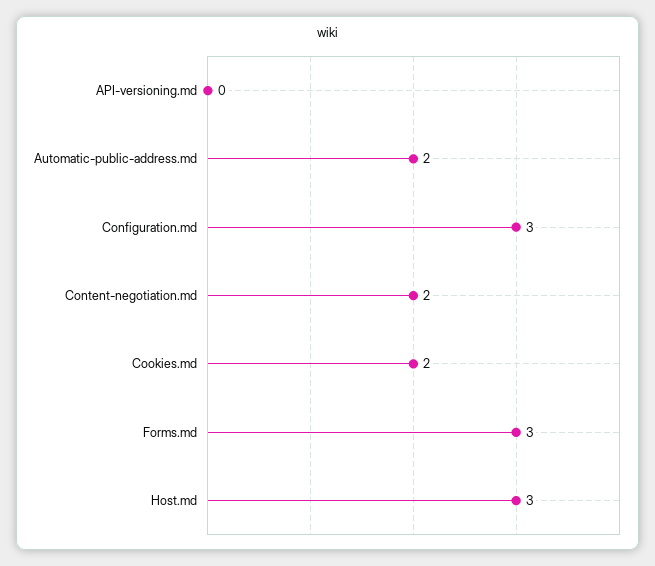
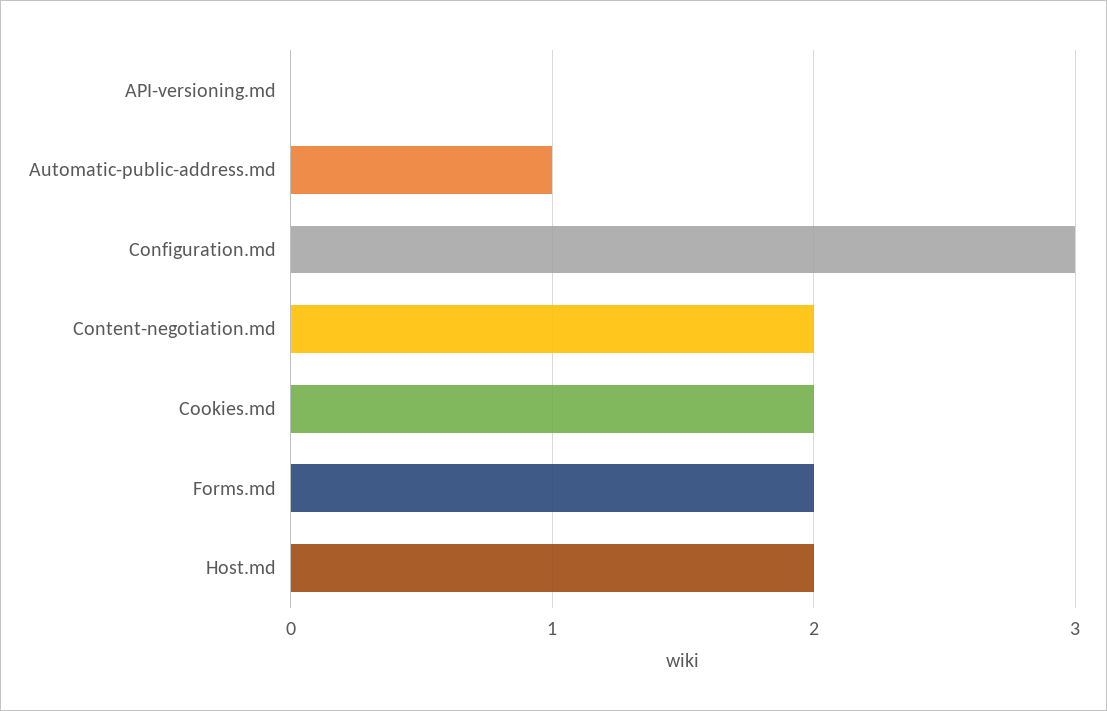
Automatic-public-address.md: 2 -> 1
Forms.md: 3 -> 2
Host.md: 3 -> 2

